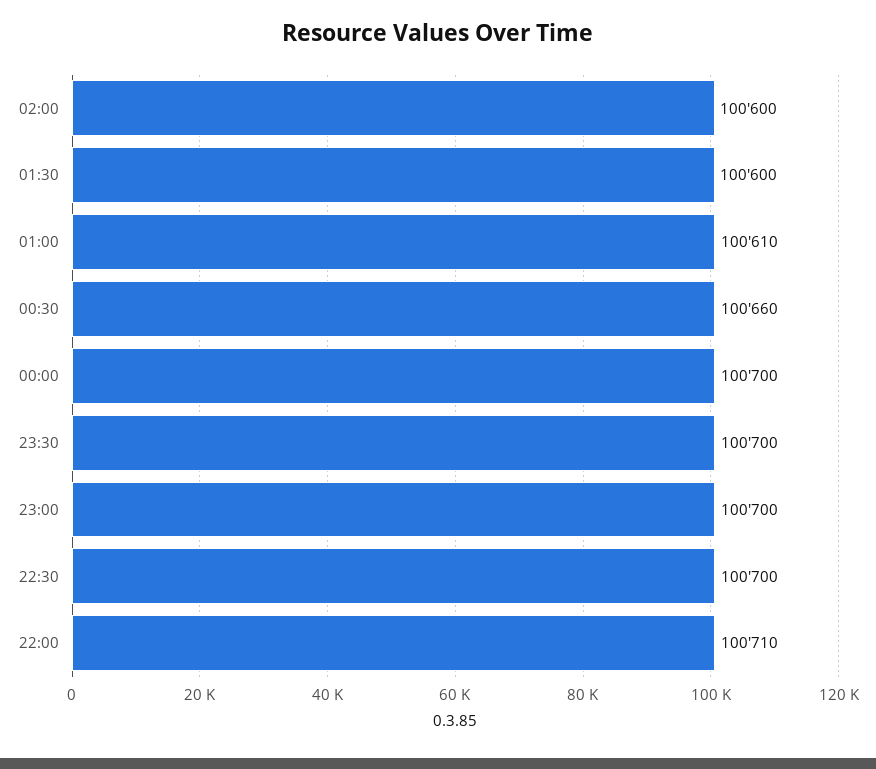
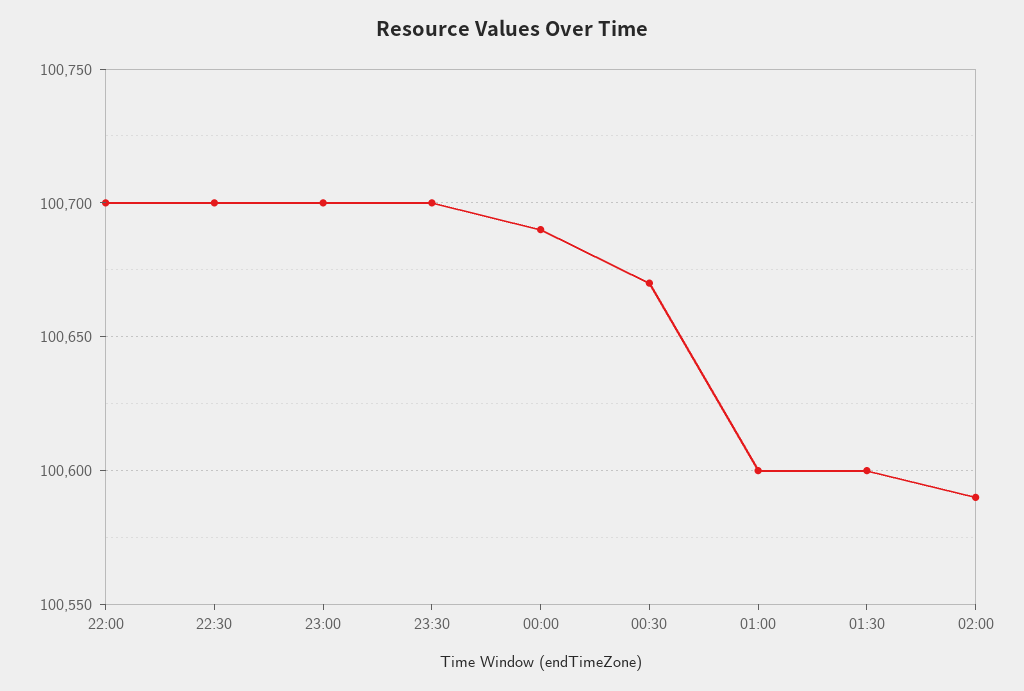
02:00: 100600 -> 100590
01:00: 100610 -> 100600
00:30: 100660 -> 100670
00:00: 100700 -> 100690
22:00: 100710 -> 100700

